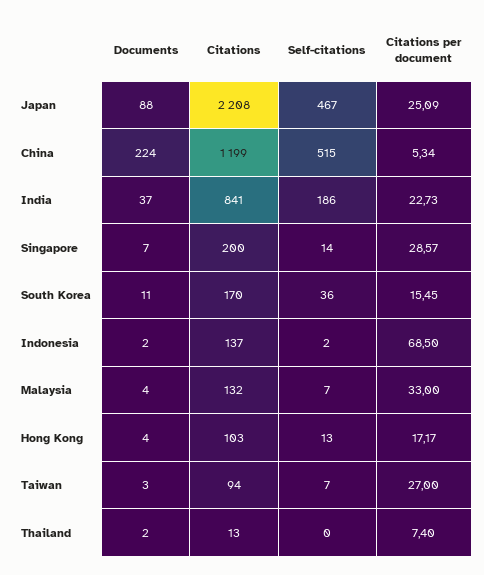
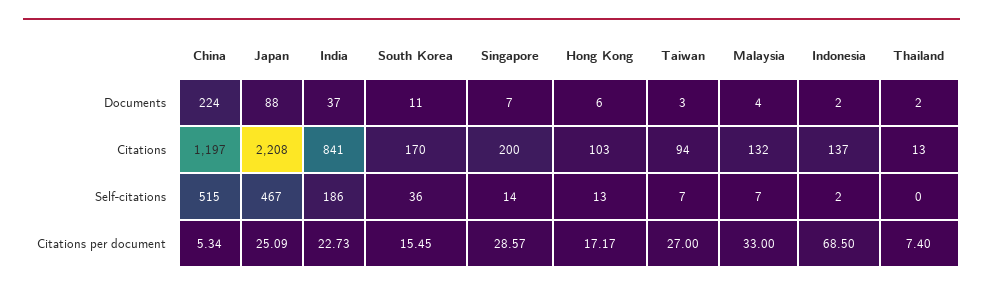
Citations, China: 1199 -> 1197
Documents, Hong Kong: 4 -> 6

